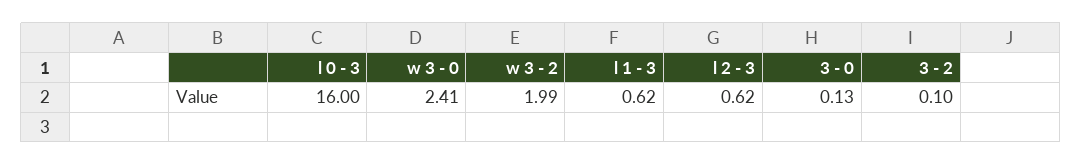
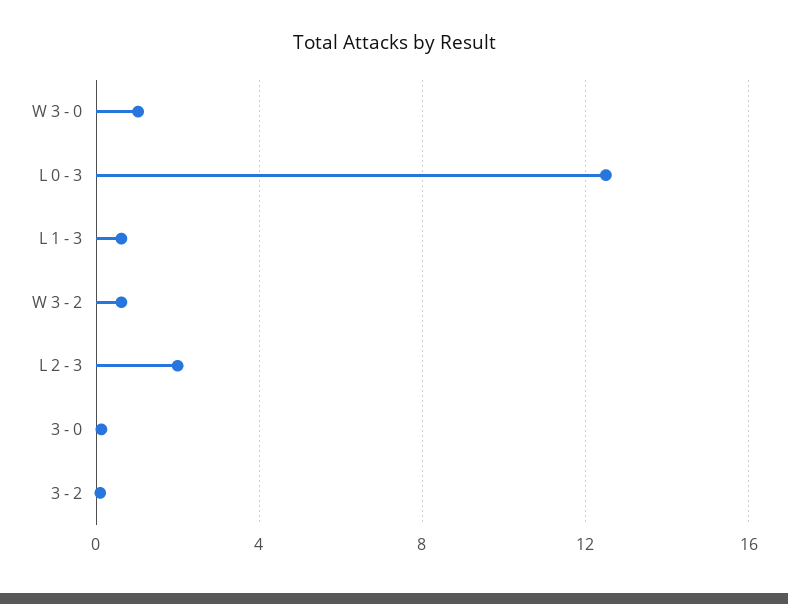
l 0 - 3: 16 -> 12.5
w 3 - 0: 2.41 -> 1
w 3 - 2: 1.99 -> 0.5
l 2 - 3: 0.62 -> 2

